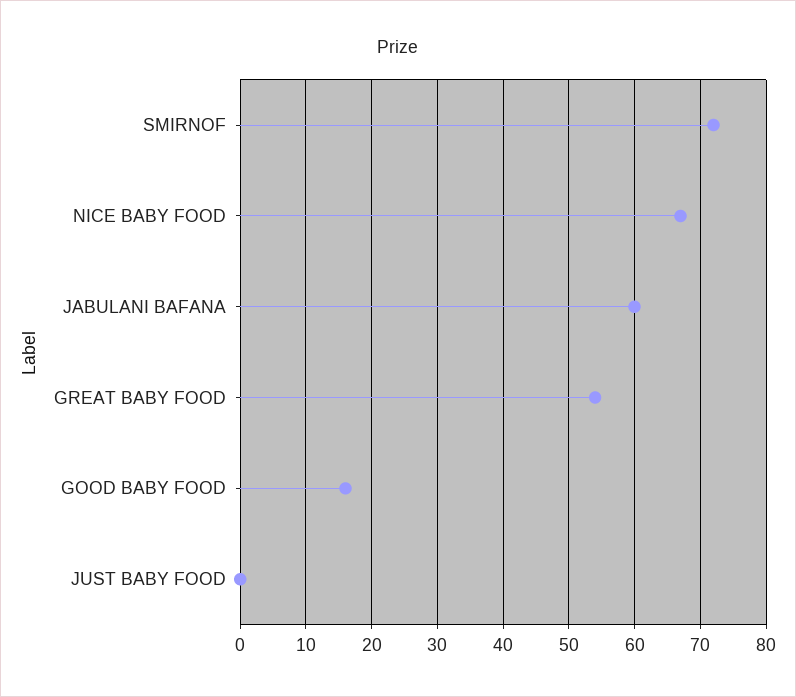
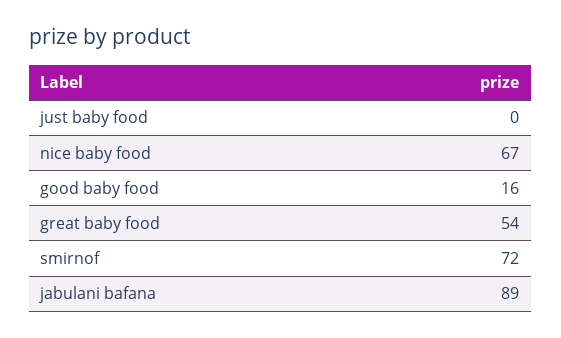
JABULANI BAFANA: 60 -> 89

